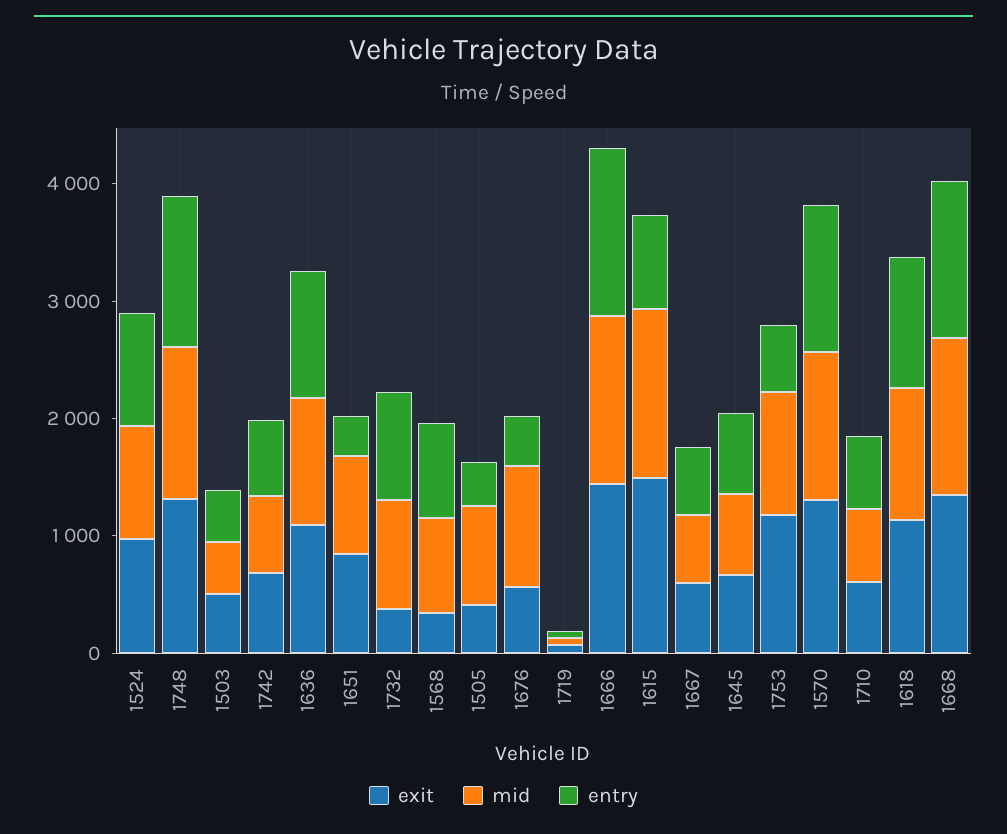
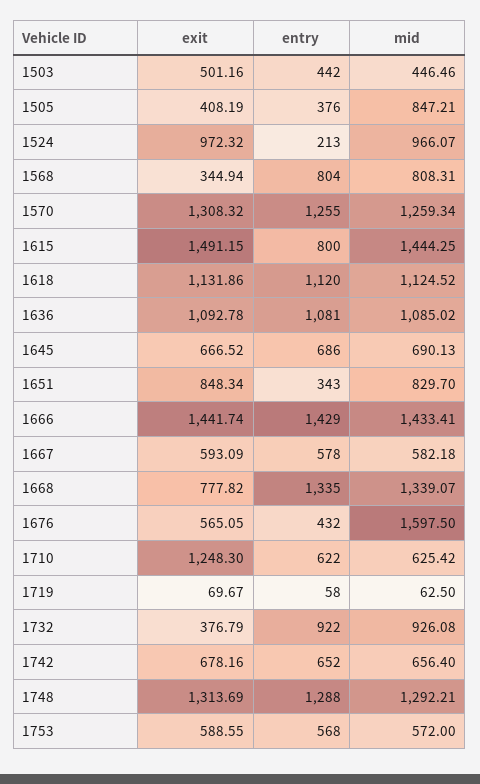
entry, 1524: 1000 -> 213
mid, 1676: 1000 -> 1597.5
exit, 1753: 1200 -> 588.55
mid, 1753: 1000 -> 572
exit, 1710: 600 -> 1248.3
exit, 1668: 1400 -> 777.82

